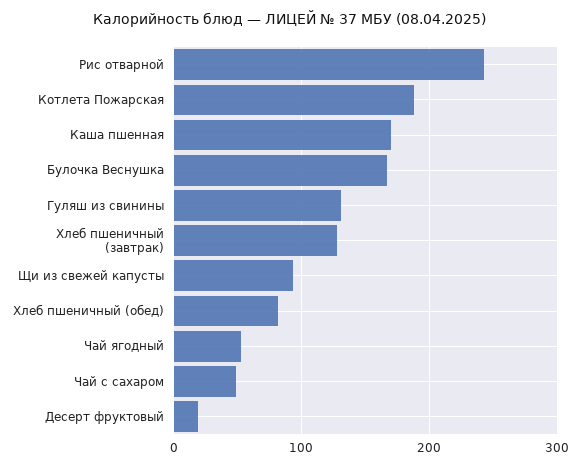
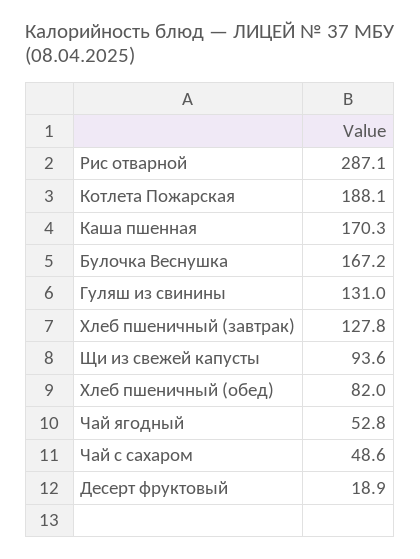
Рис отварной: 240 -> 287.1

